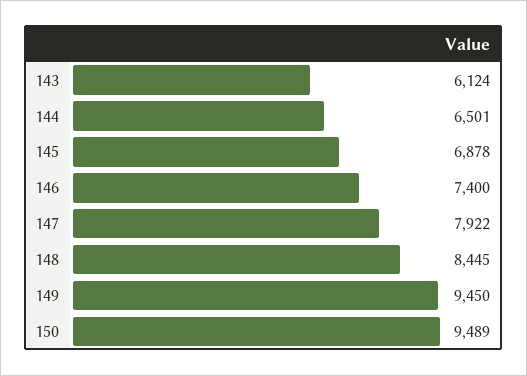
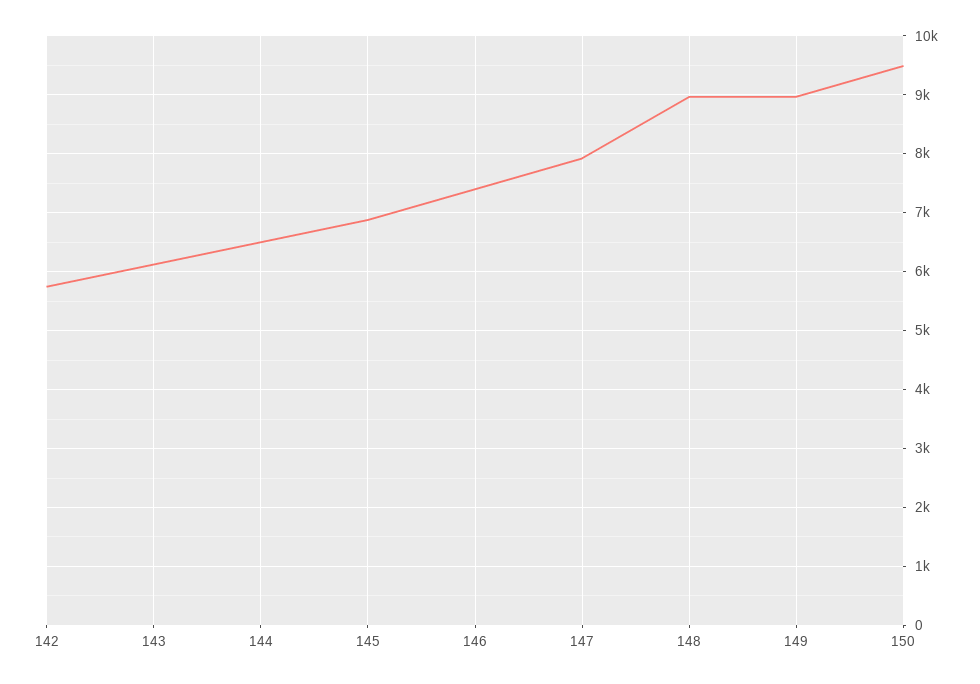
148: 8445 -> 9000
149: 9450 -> 9000
142: none -> 5800

